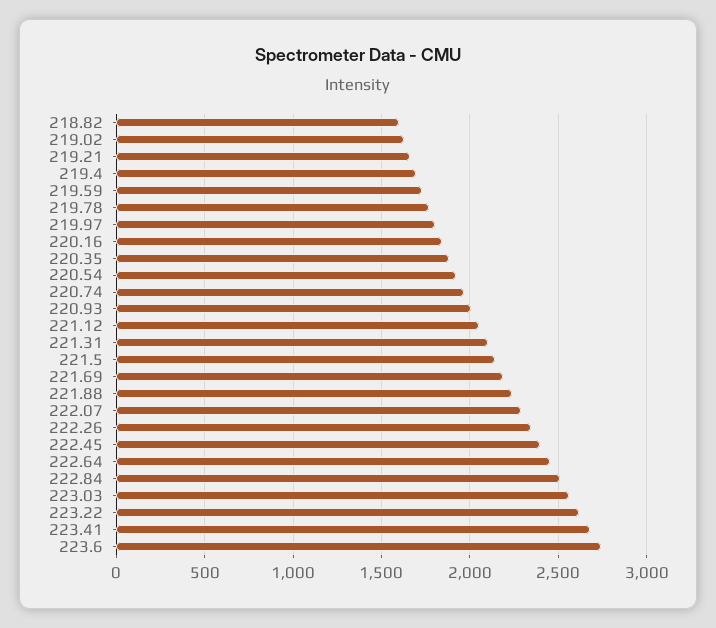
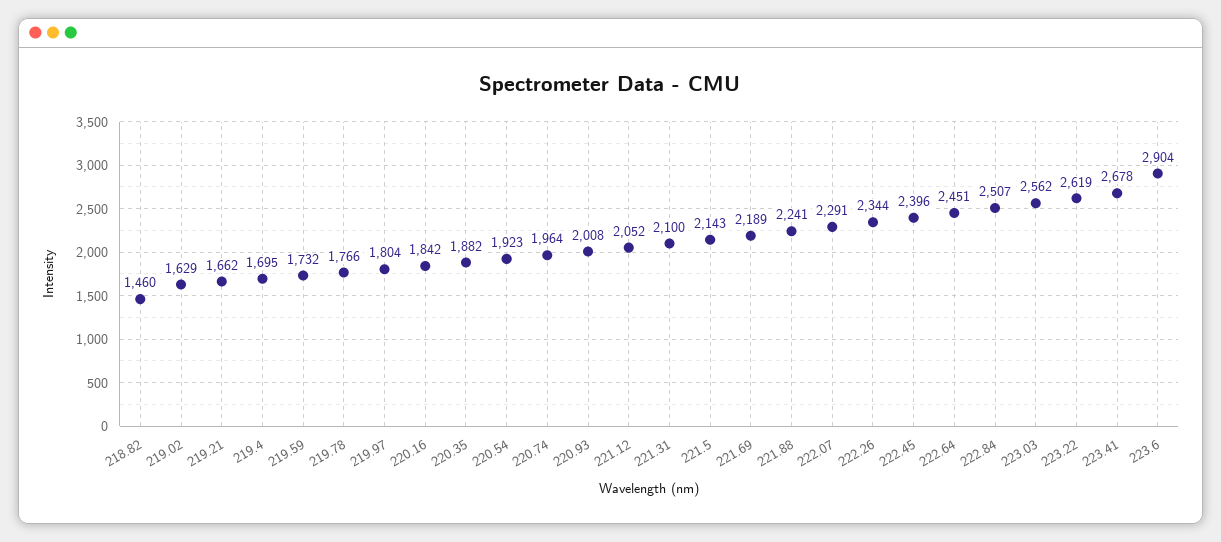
218.82: 1600 -> 1460
223.6: 2750 -> 2904

